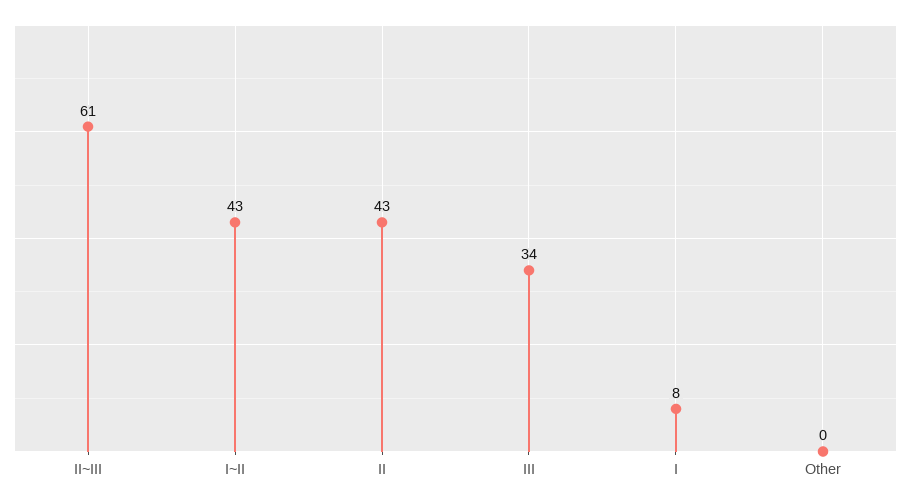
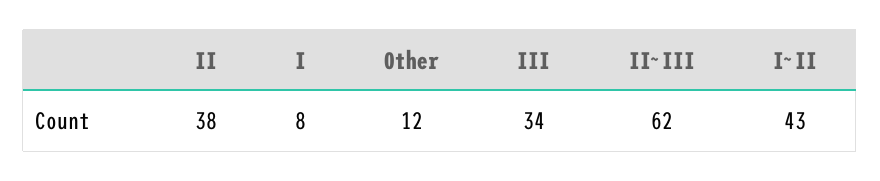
II~III: 61 -> 62
II: 43 -> 38
Other: 0 -> 12

